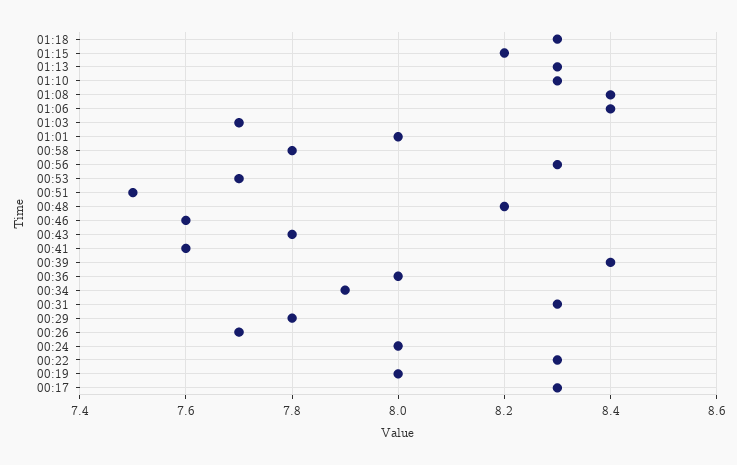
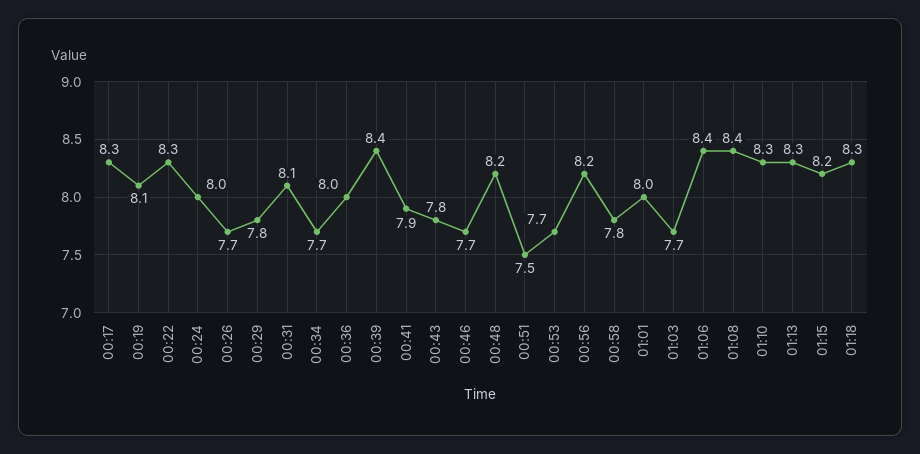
00:56: 8.3 -> 8.2
00:46: 7.6 -> 7.7
00:41: 7.6 -> 7.9
00:34: 7.9 -> 7.7
00:31: 8.3 -> 8.1
00:19: 8 -> 8.1

